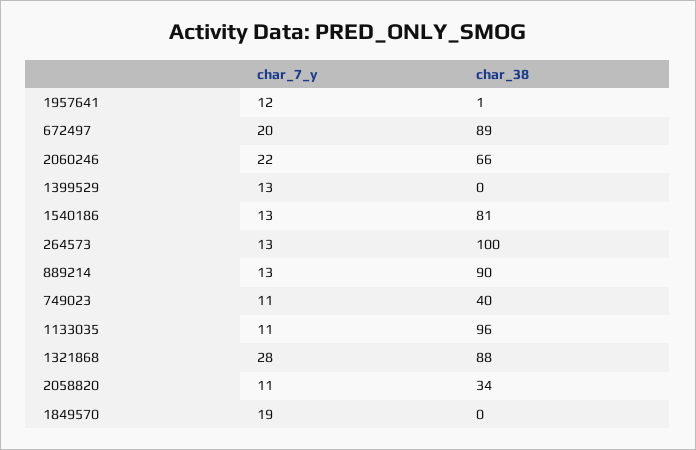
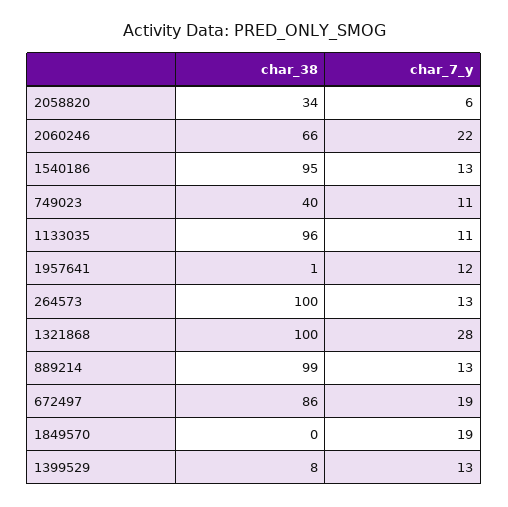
char_7_y, 672497: 20 -> 19
char_38, 672497: 89 -> 86
char_38, 1399529: 0 -> 8
char_38, 1540186: 81 -> 95
char_38, 889214: 90 -> 99
char_38, 1321868: 88 -> 100
char_7_y, 2058820: 11 -> 6

